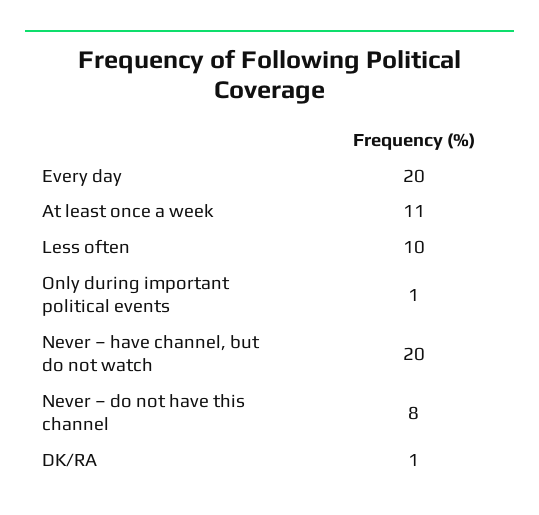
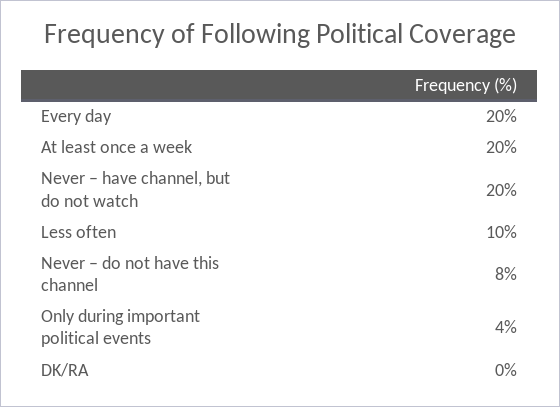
At least once a week: 11 -> 20
Only during important political events: 1 -> 4
DK/RA: 1 -> 0

